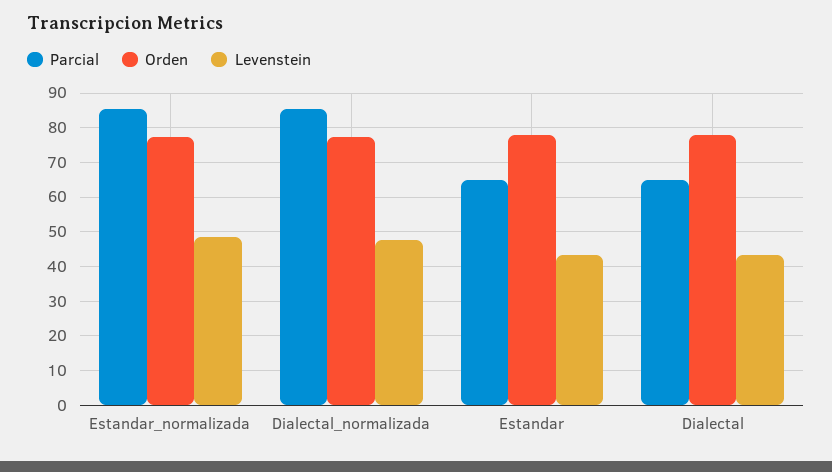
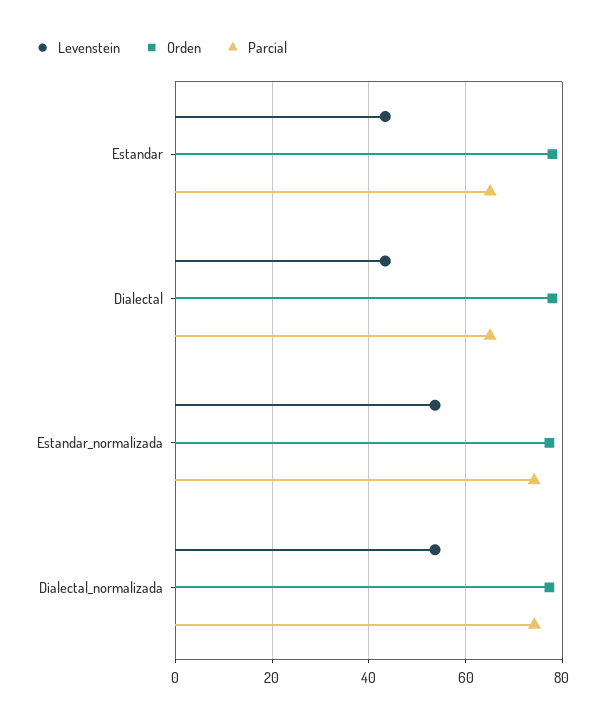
Parcial, Estandar_normalizada: 86 -> 74
Levenstein, Estandar_normalizada: 48 -> 54
Parcial, Dialectal_normalizada: 86 -> 74
Levenstein, Dialectal_normalizada: 48 -> 54

